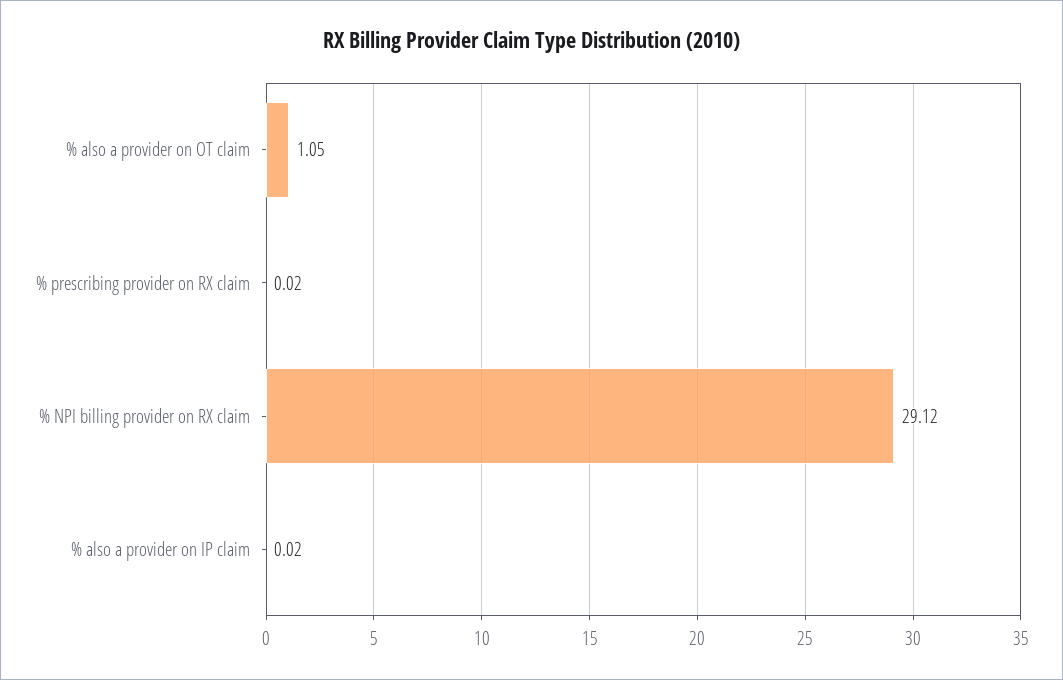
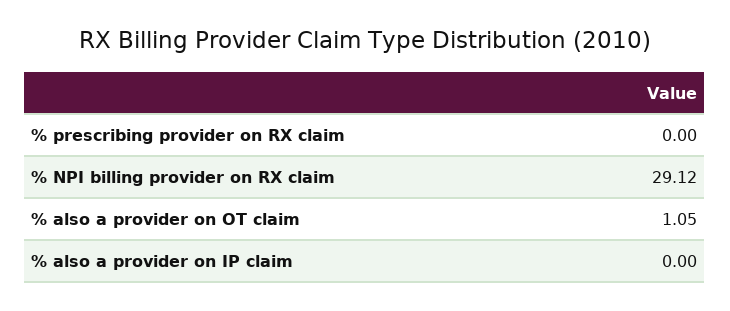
% prescribing provider on RX claim: 0.02 -> 0
% also a provider on IP claim: 0.02 -> 0

